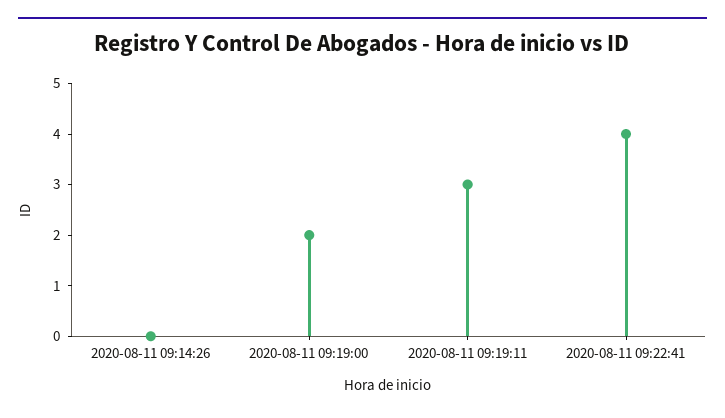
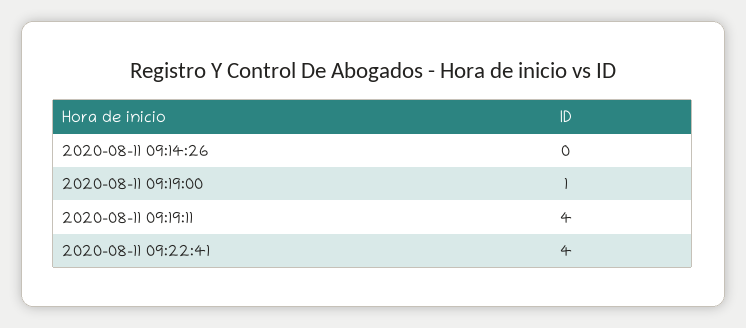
2020-08-11 09:19:00: 2 -> 1
2020-08-11 09:19:11: 3 -> 4

